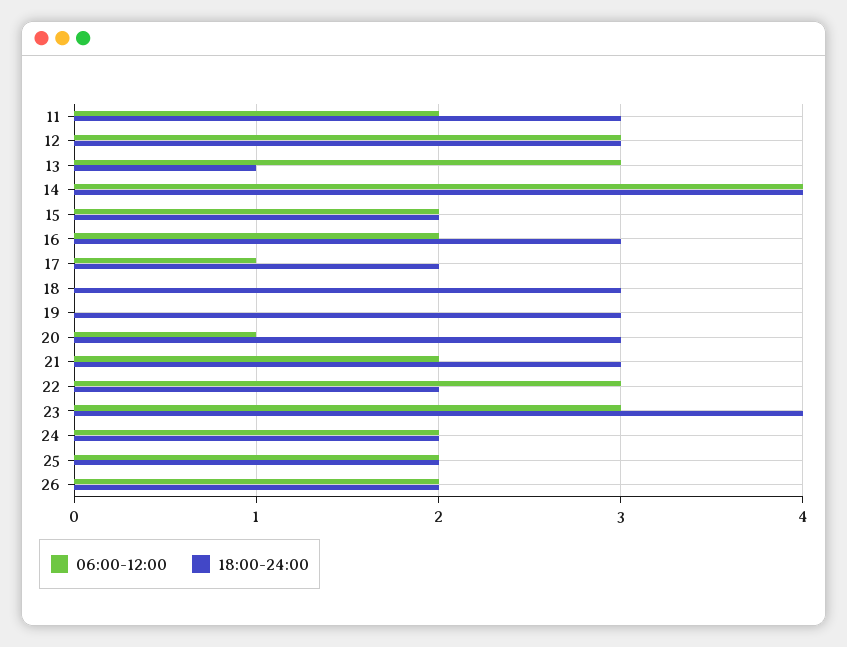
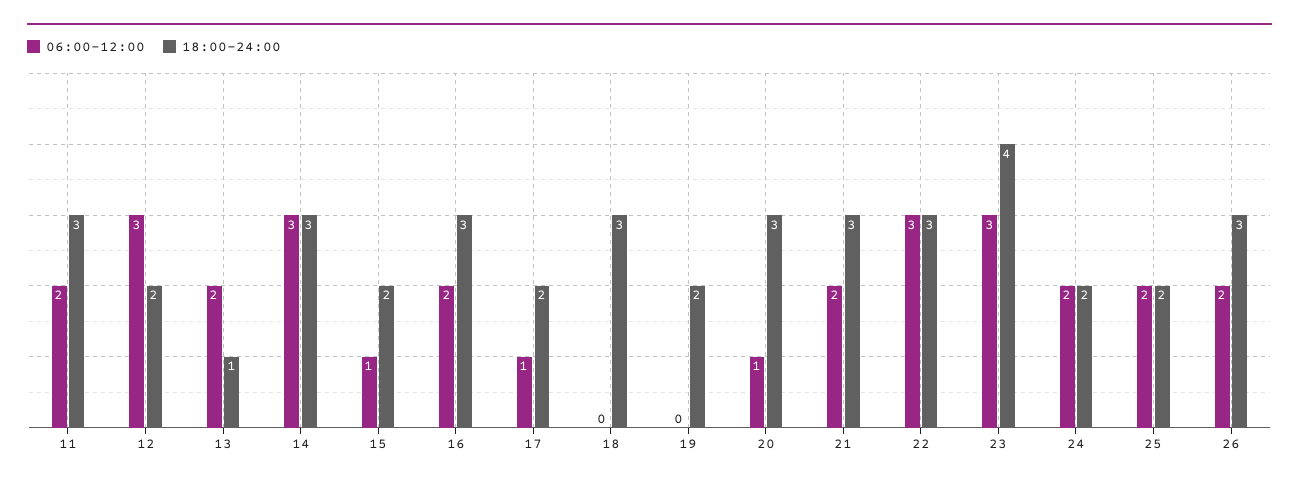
18:00-24:00, 12: 3 -> 2
06:00-12:00, 13: 3 -> 2
06:00-12:00, 14: 4 -> 3
18:00-24:00, 14: 4 -> 3
06:00-12:00, 15: 2 -> 1
18:00-24:00, 19: 3 -> 2
18:00-24:00, 22: 2 -> 3
18:00-24:00, 26: 2 -> 3

